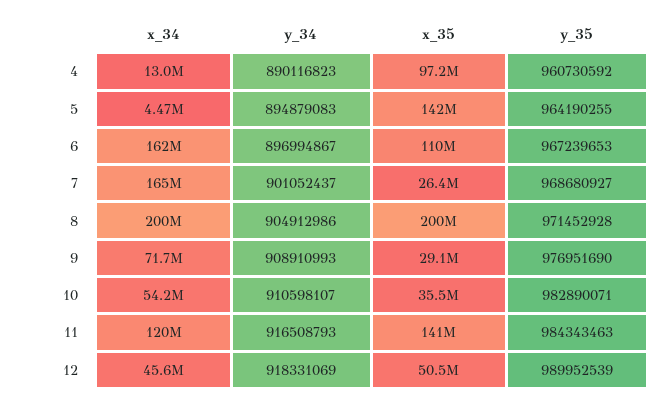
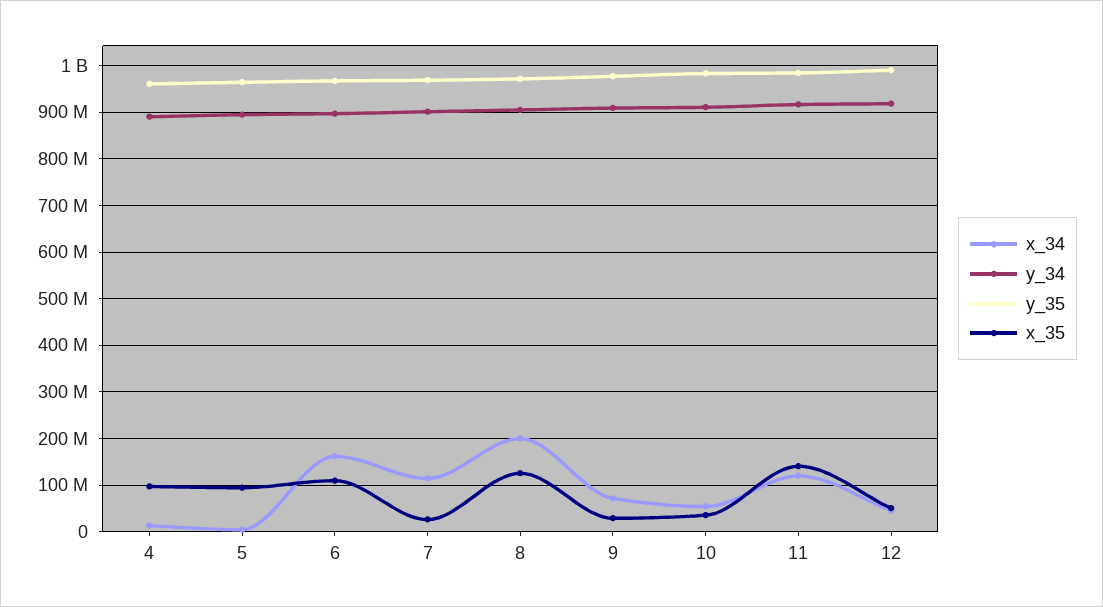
x_35, 5: 142000000 -> 100000000
x_34, 7: 165000000 -> 120000000
x_35, 8: 200000000 -> 120000000

